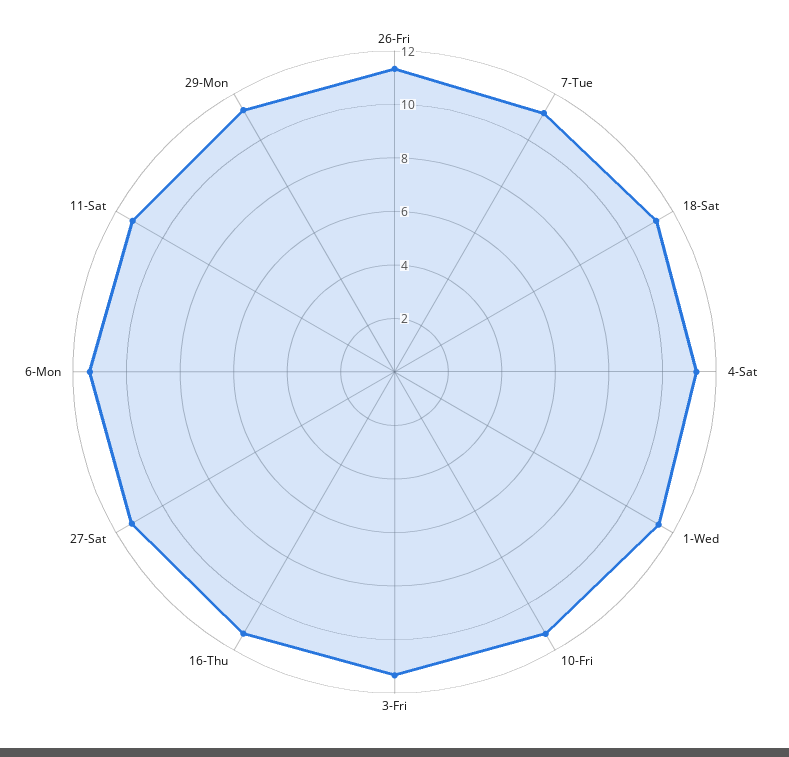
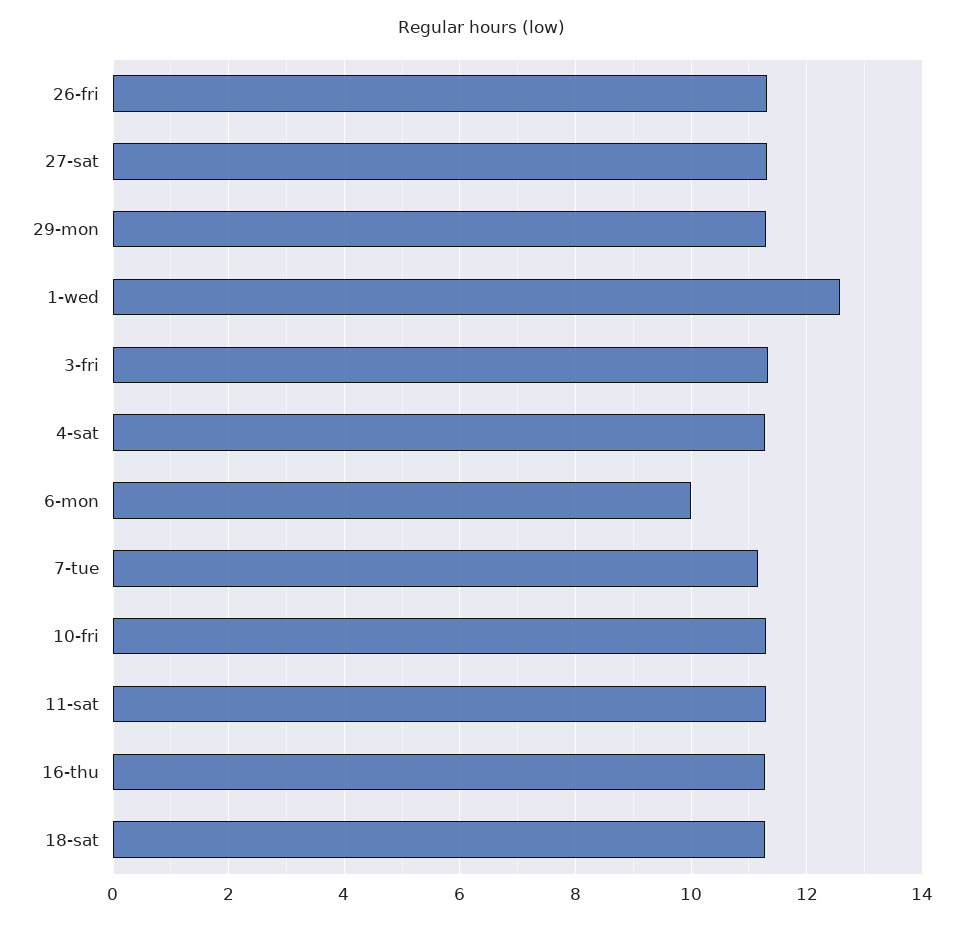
1-Wed: 11.5 -> 12.6
6-Mon: 11.5 -> 10

